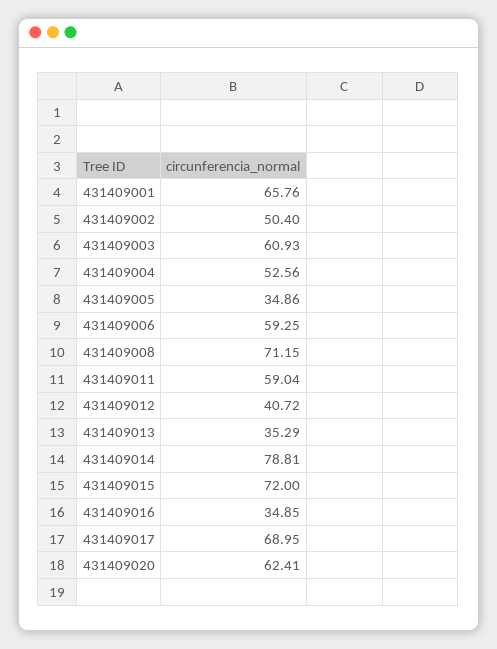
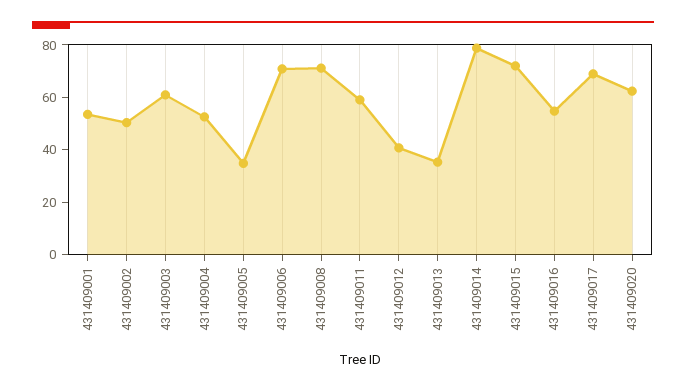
431409001: 65.76 -> 55
431409006: 59.25 -> 70
431409016: 34.85 -> 55

